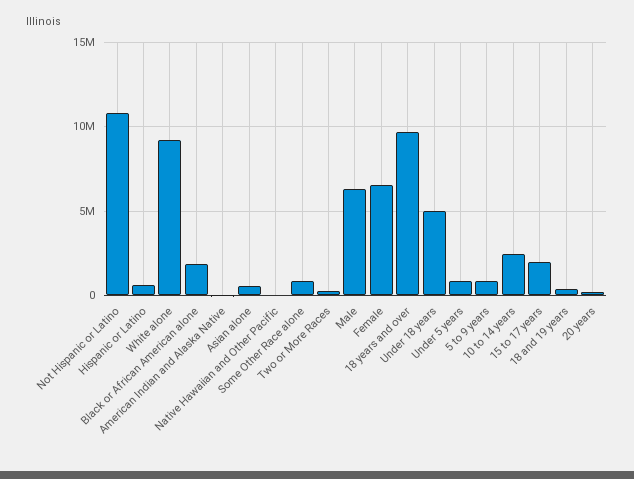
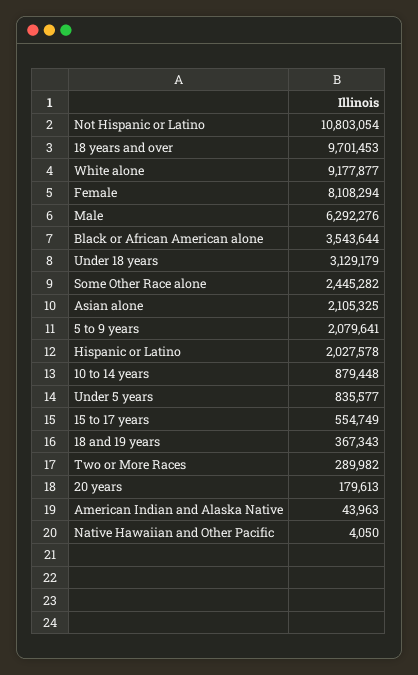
Hispanic or Latino: 500000 -> 2027578
Black or African American alone: 2000000 -> 3543644
Asian alone: 500000 -> 2105325
Some Other Race alone: 1000000 -> 2445282
Female: 6500000 -> 8108294
Under 18 years: 5000000 -> 3129179
5 to 9 years: 1000000 -> 2079641
10 to 14 years: 2500000 -> 879448
15 to 17 years: 2000000 -> 554749

